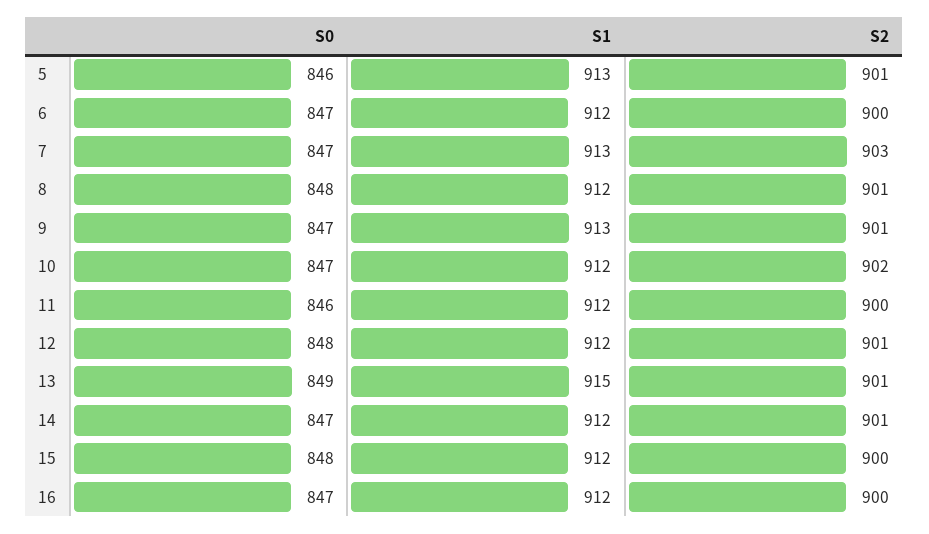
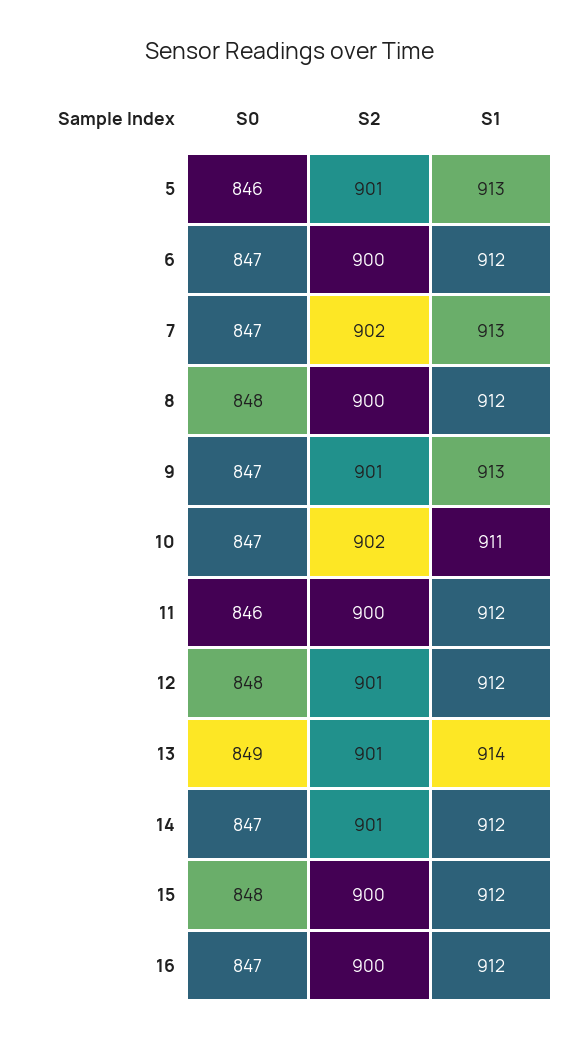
S2, 7: 903 -> 902
S2, 8: 901 -> 900
S1, 10: 912 -> 911
S1, 13: 915 -> 914

